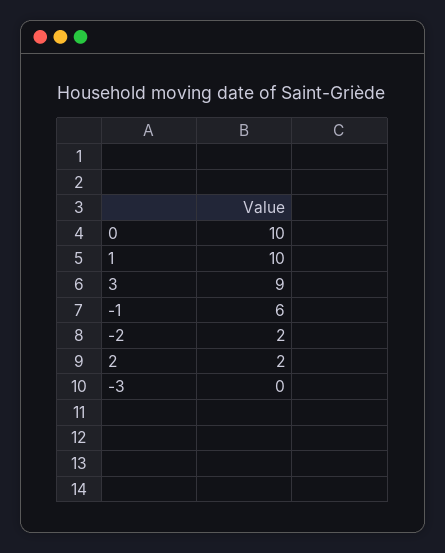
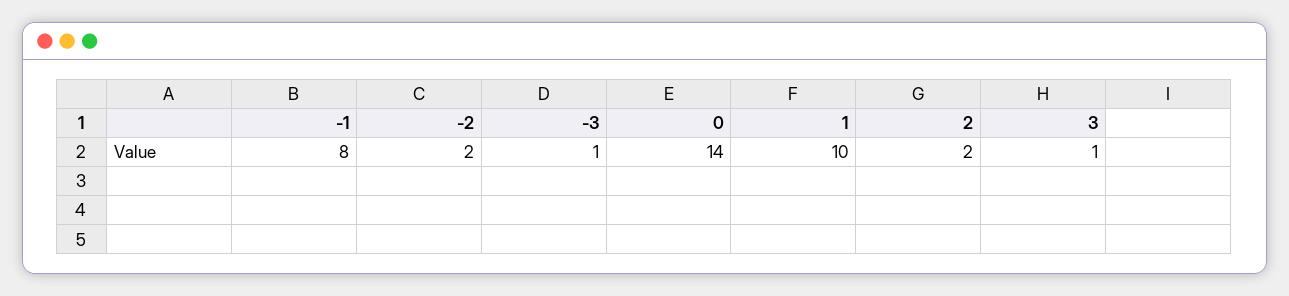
0: 10 -> 14
3: 9 -> 1
-1: 6 -> 8
-3: 0 -> 1

